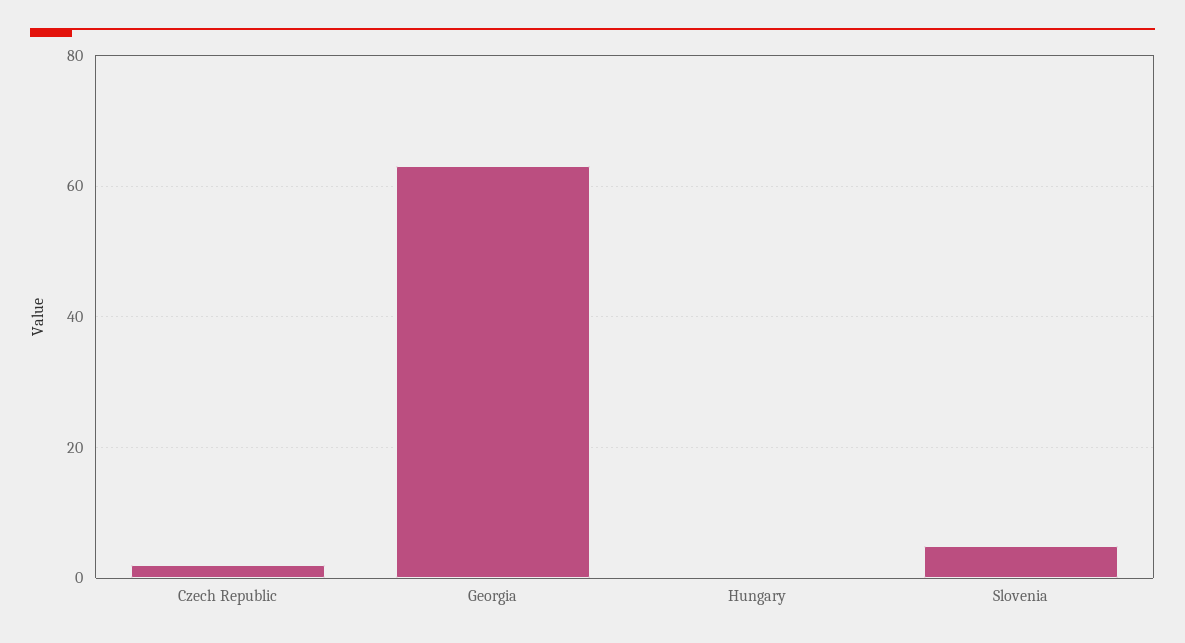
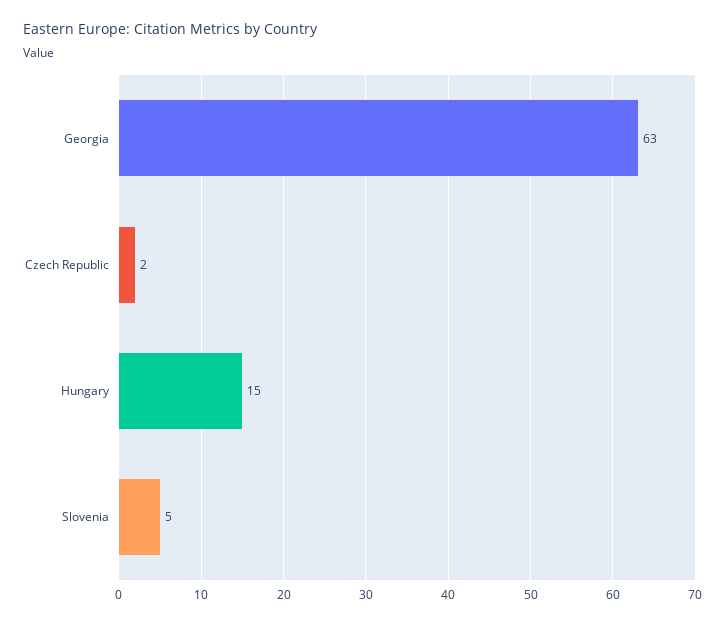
Hungary: 0 -> 15

